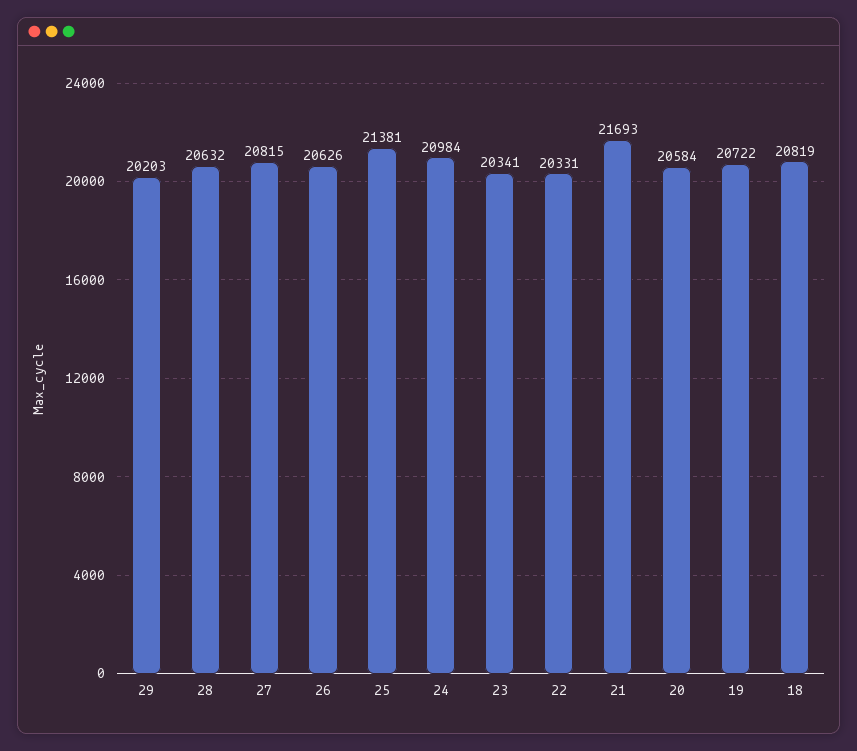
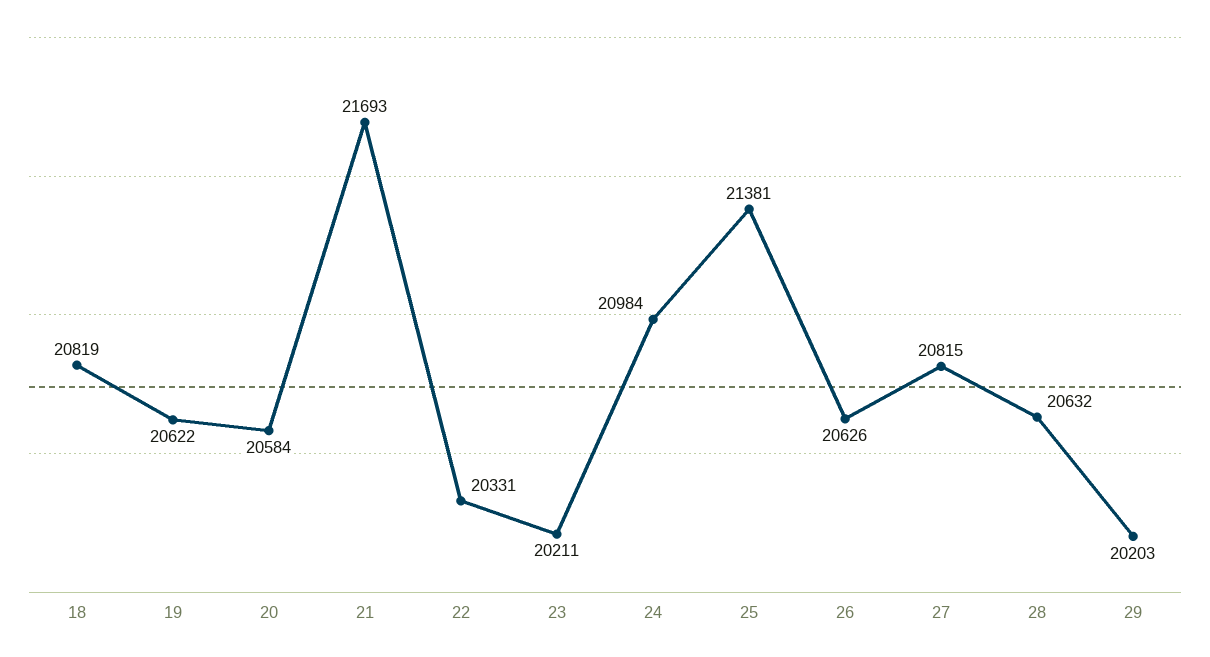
23: 20341 -> 20211
19: 20722 -> 20622

